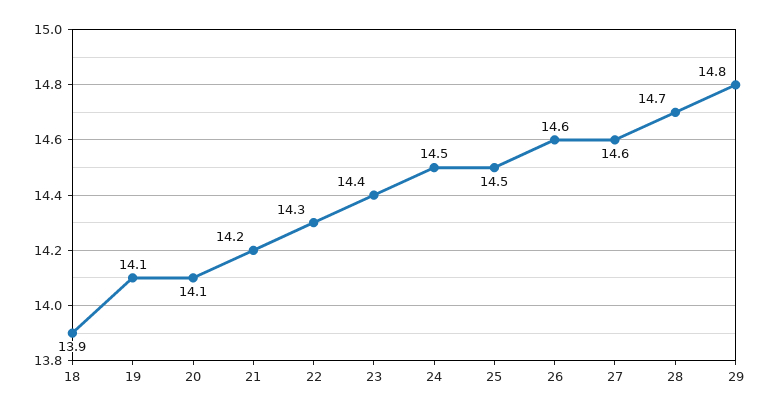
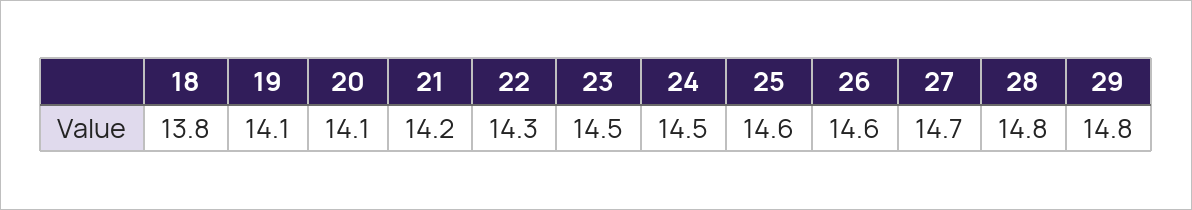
18: 13.9 -> 13.8
23: 14.4 -> 14.5
25: 14.5 -> 14.6
27: 14.6 -> 14.7
28: 14.7 -> 14.8

